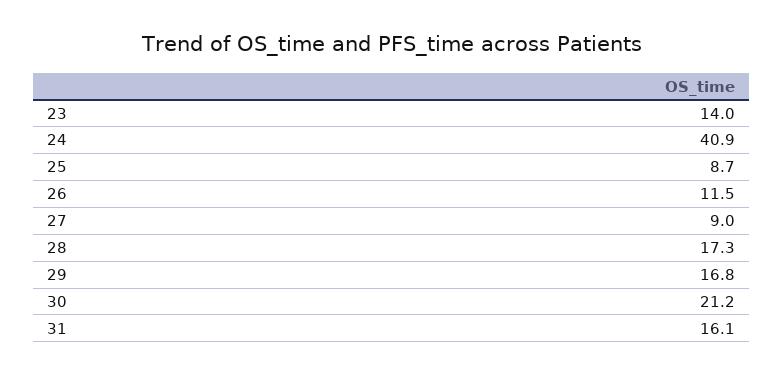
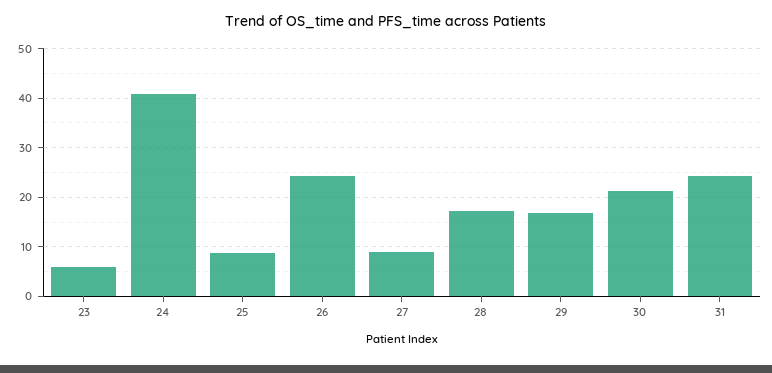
23: 14 -> 6
26: 11.5 -> 24
31: 16.1 -> 24

